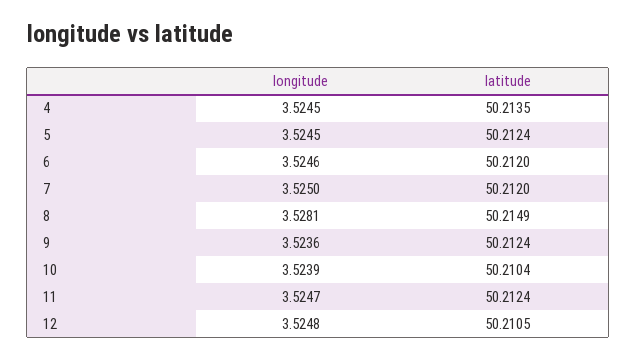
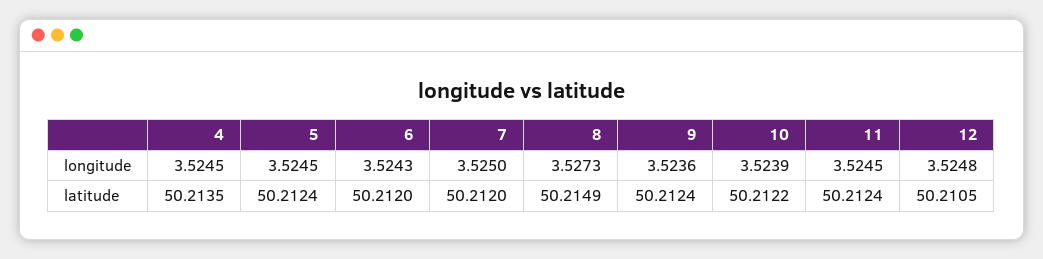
longitude, 6: 3.5246 -> 3.5243
longitude, 8: 3.5281 -> 3.5273
latitude, 10: 50.2104 -> 50.2122
longitude, 11: 3.5247 -> 3.5245

